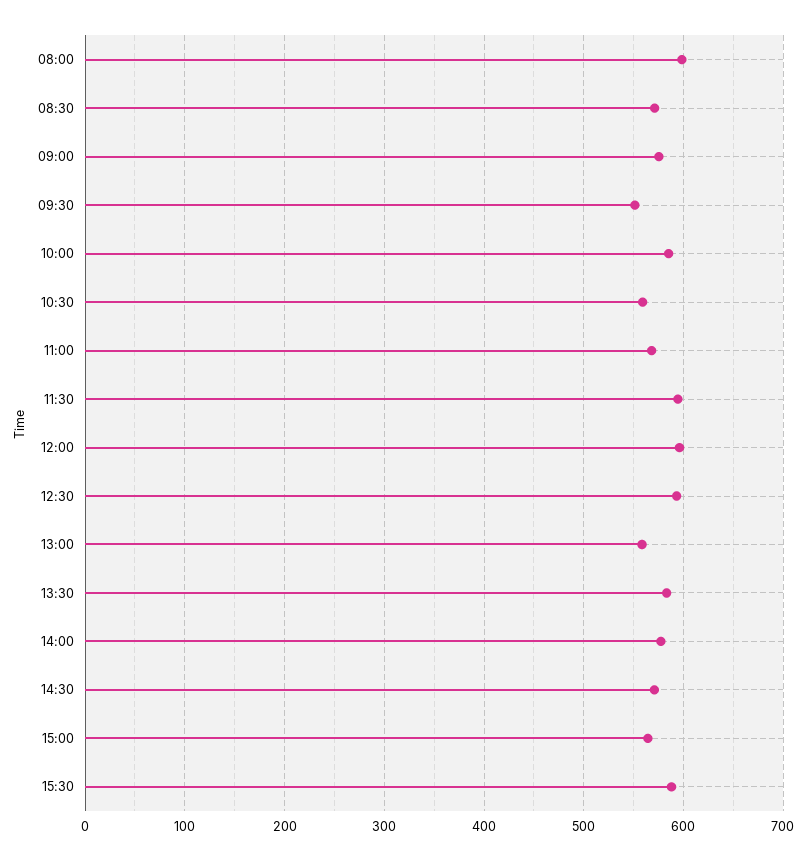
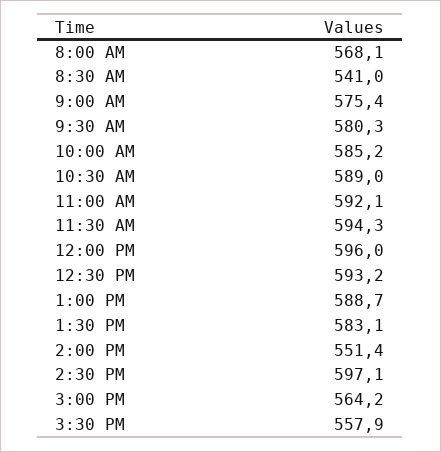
08:00: 600 -> 568.1
08:30: 570 -> 541
09:30: 550 -> 580.3
10:30: 560 -> 589
11:00: 570 -> 592.1
13:00: 560 -> 588.7
14:00: 580 -> 551.4
14:30: 570 -> 597.1
15:30: 590 -> 557.9

